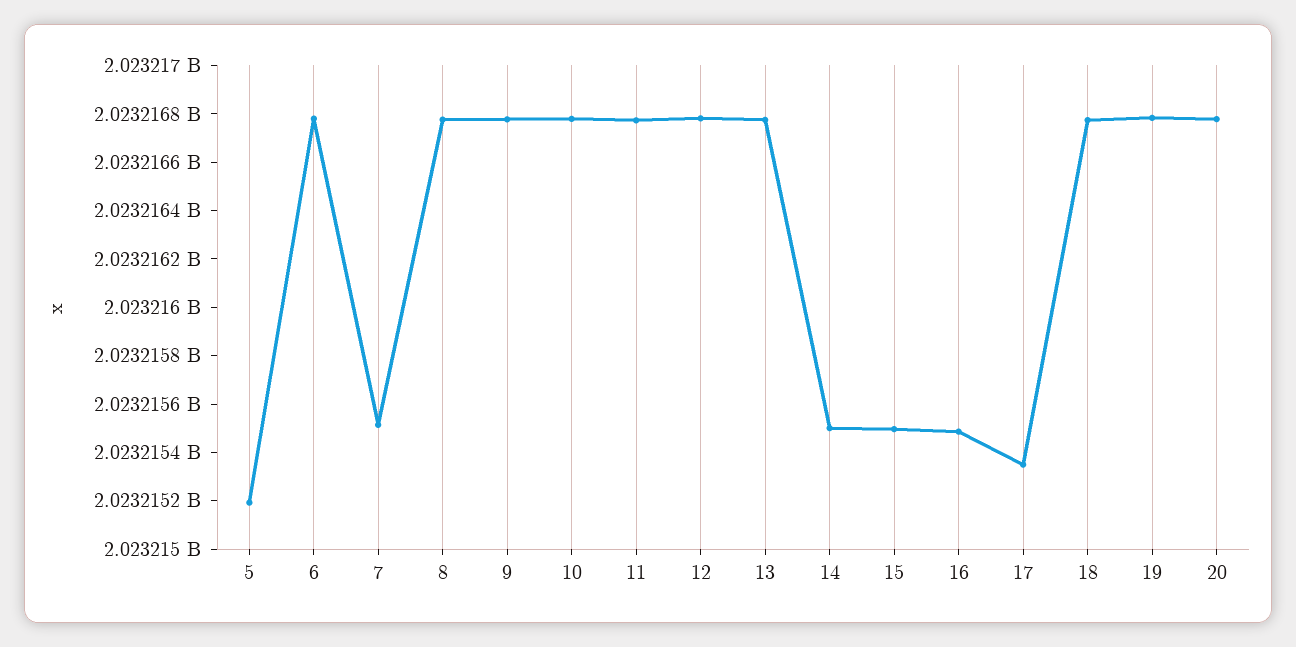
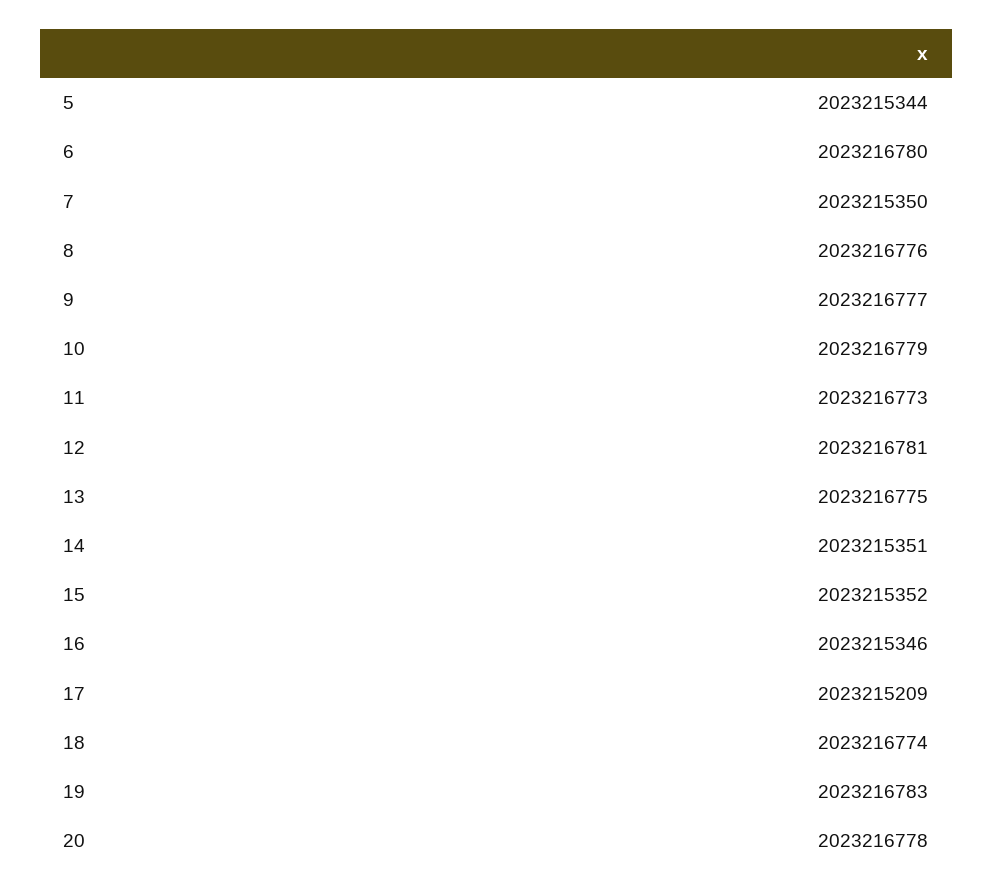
5: 2023215200 -> 2023215344
7: 2023215500 -> 2023215350
14: 2023215500 -> 2023215351
15: 2023215500 -> 2023215352
16: 2023215500 -> 2023215346
17: 2023215350 -> 2023215209

